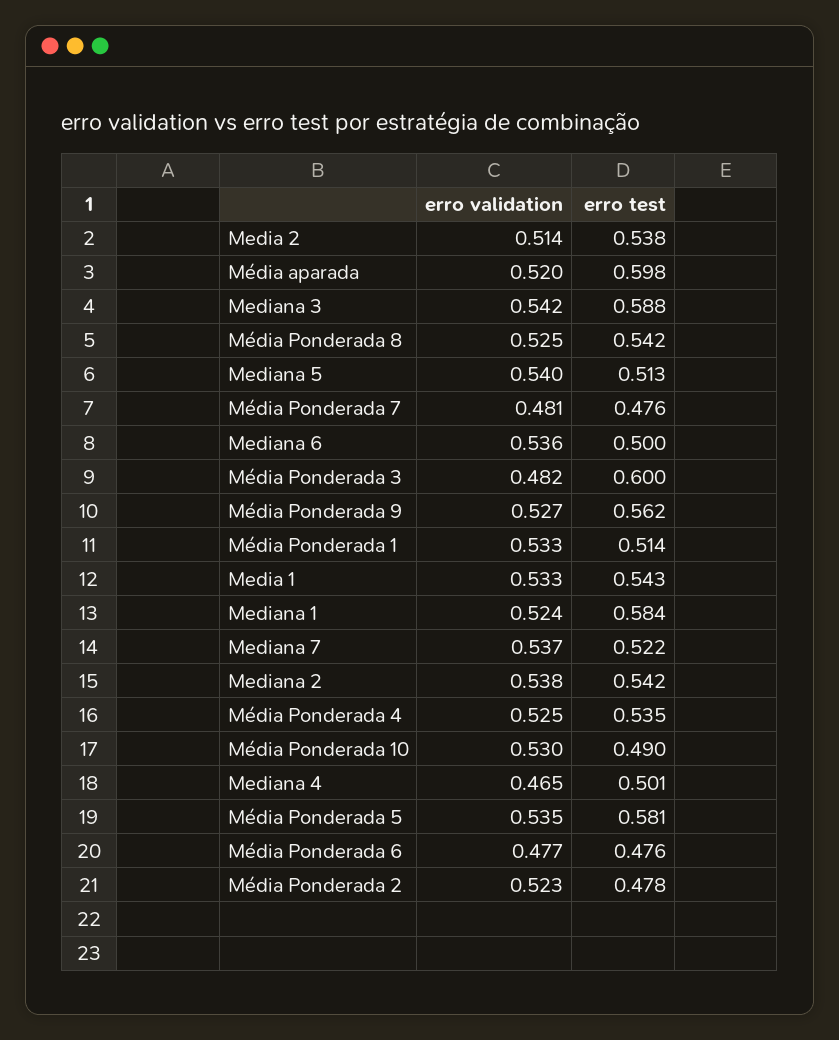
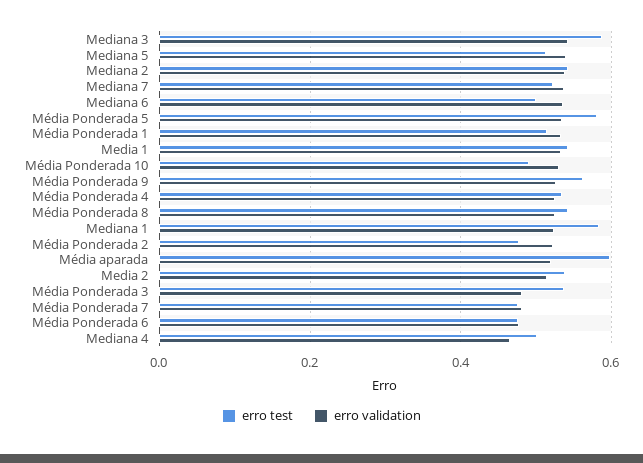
erro test, Média Ponderada 3: 0.6 -> 0.54

